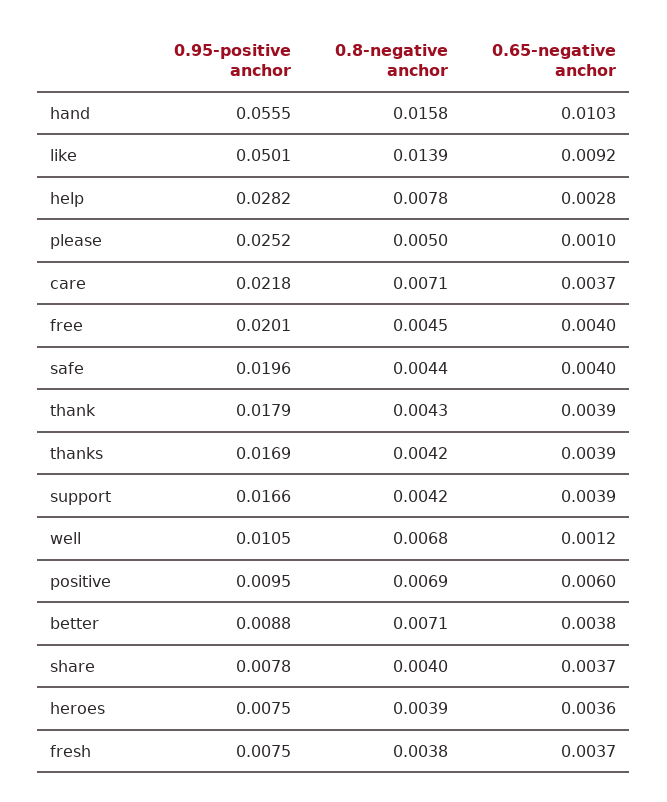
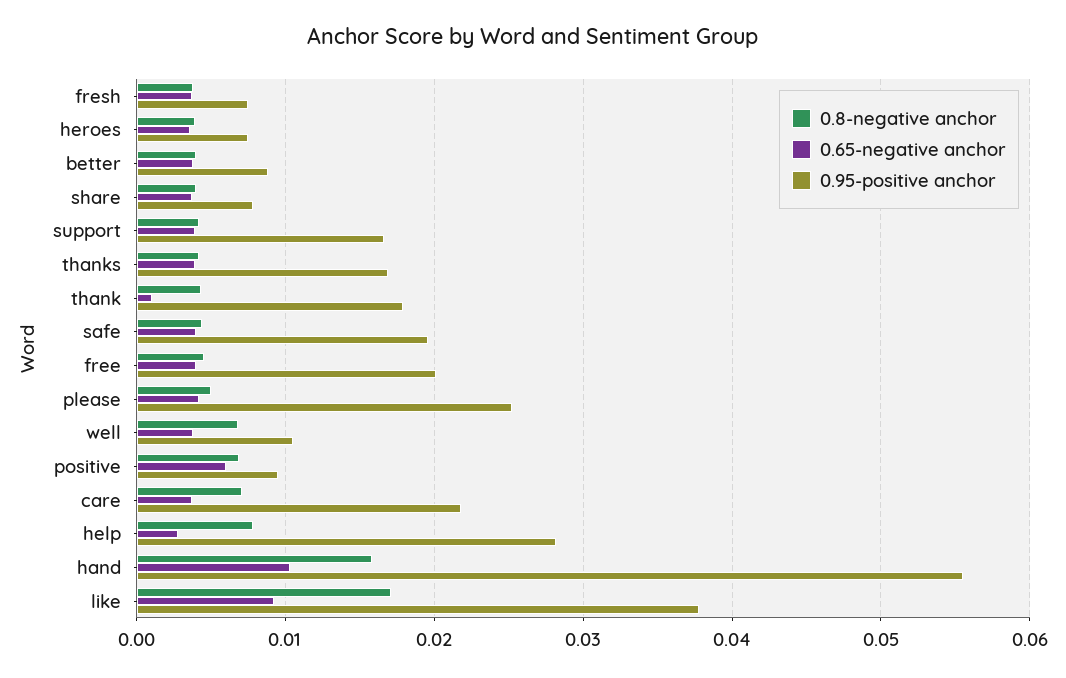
0.95-positive anchor, like: 0.0501 -> 0.038
0.8-negative anchor, like: 0.0139 -> 0.017
0.65-negative anchor, please: 0.001 -> 0.004
0.65-negative anchor, thank: 0.0039 -> 0.001
0.65-negative anchor, well: 0.0012 -> 0.004
0.8-negative anchor, better: 0.0071 -> 0.004

